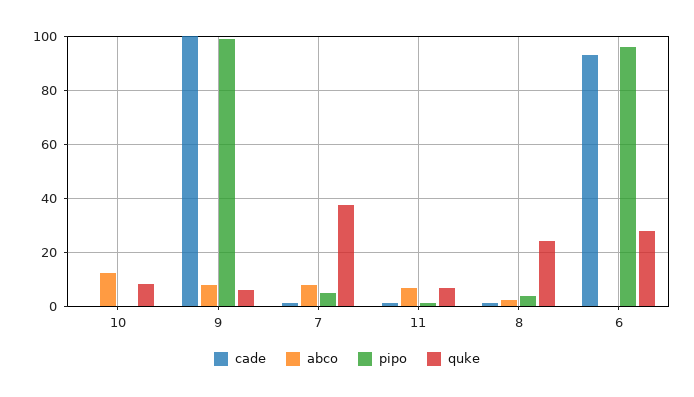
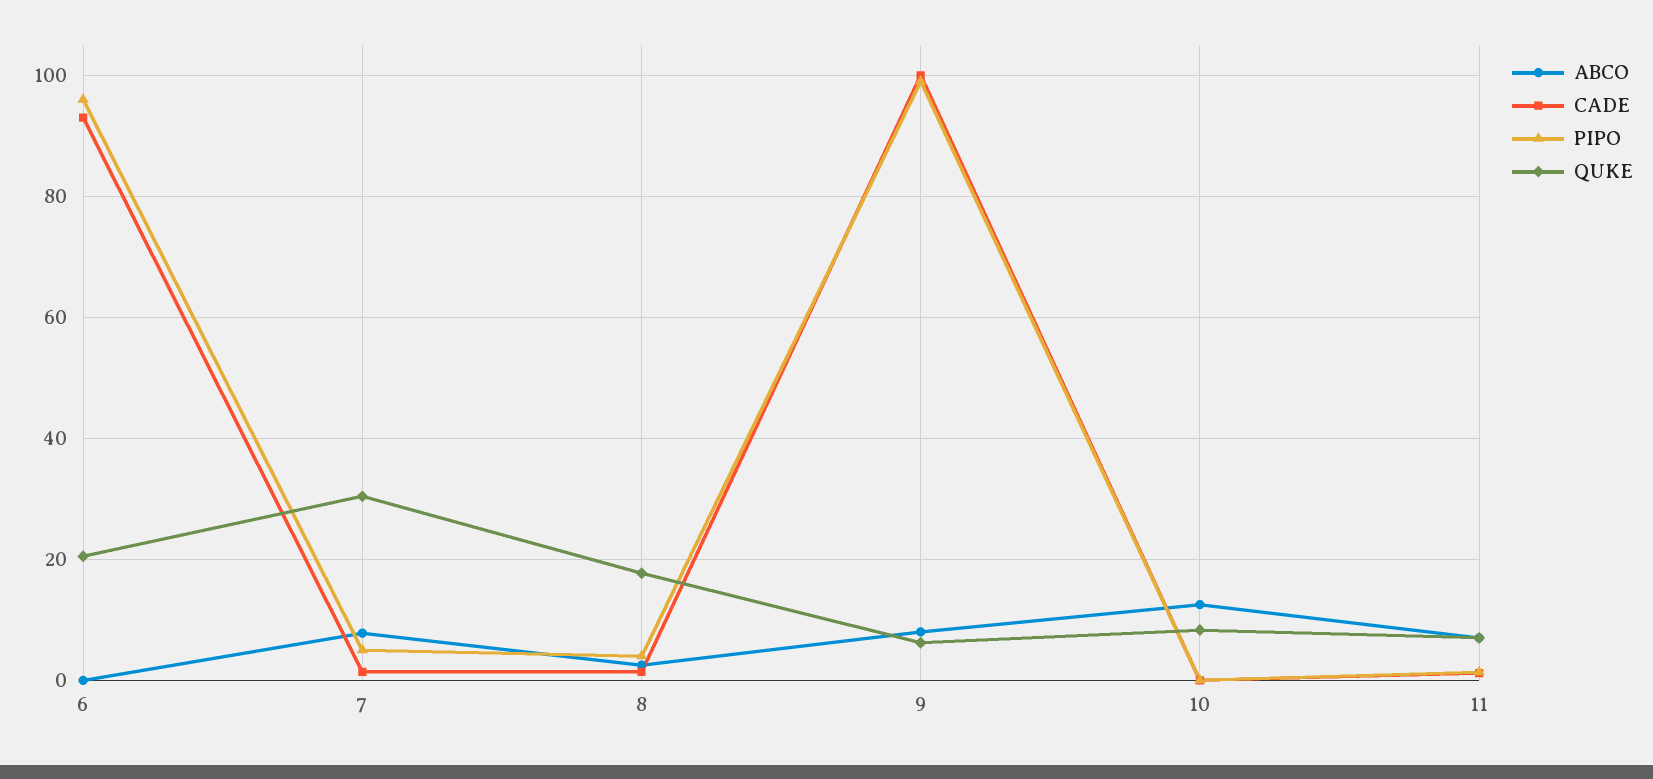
quke, 7: 37.5 -> 30
quke, 8: 25 -> 18
quke, 6: 27.5 -> 20

